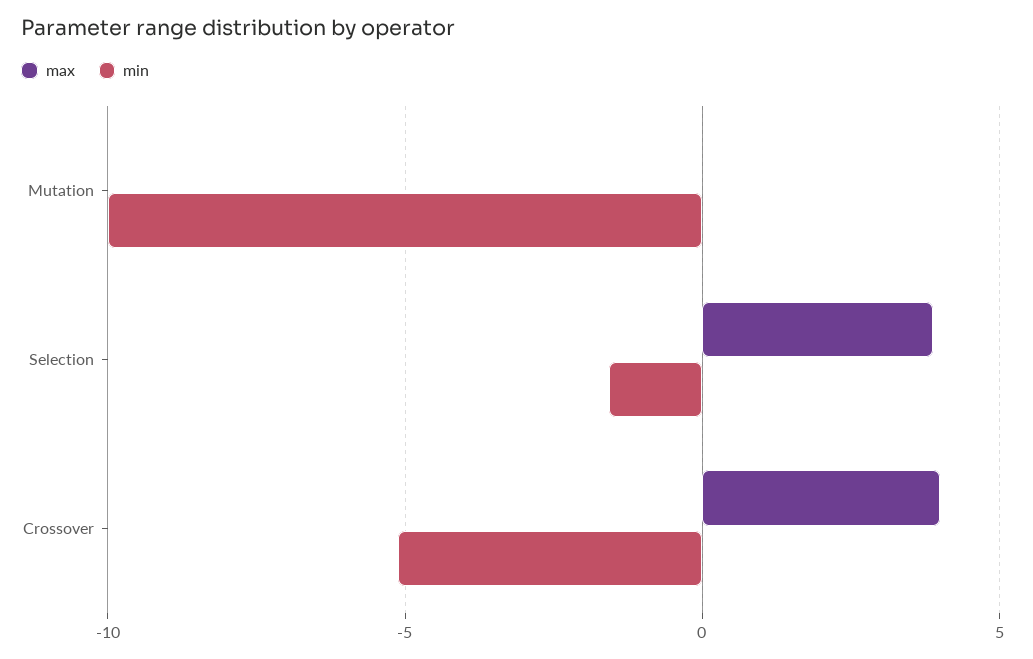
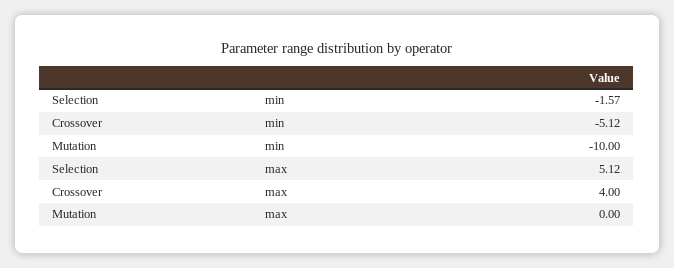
max, Selection: 4 -> 5.12

